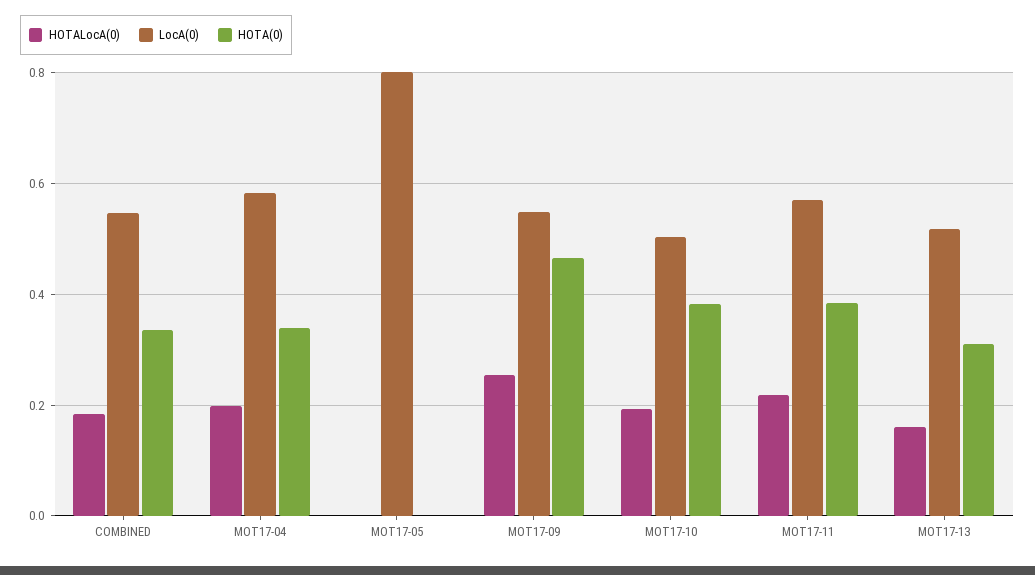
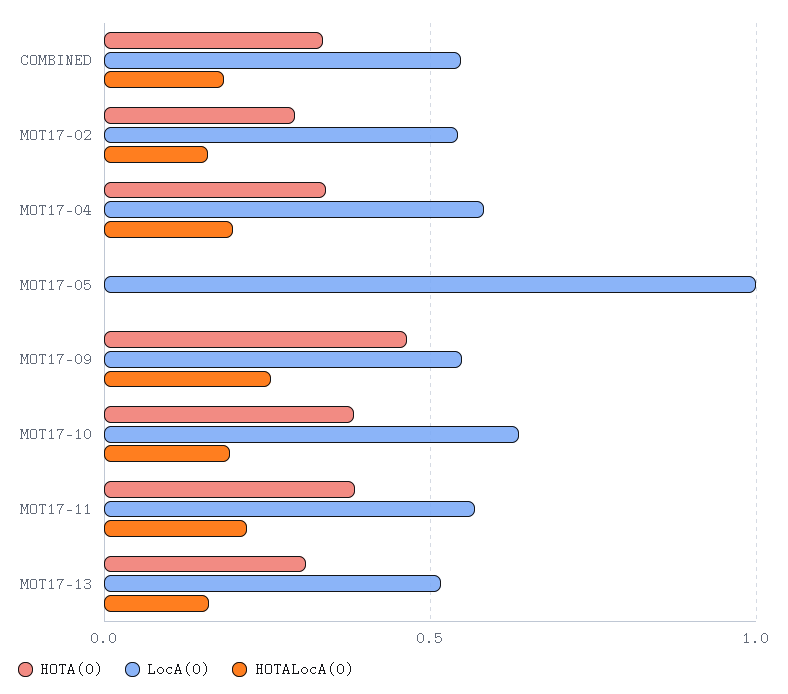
LocA(0), MOT17-05: 0.8 -> 1
LocA(0), MOT17-10: 0.5 -> 0.65
HOTA(0), MOT17-02: none -> 0.3
LocA(0), MOT17-02: none -> 0.55
HOTALocA(0), MOT17-02: none -> 0.15

